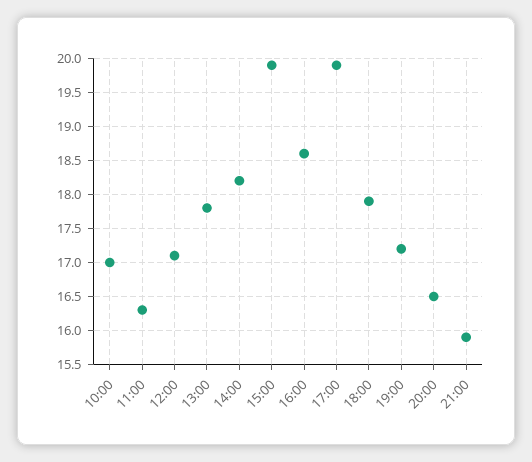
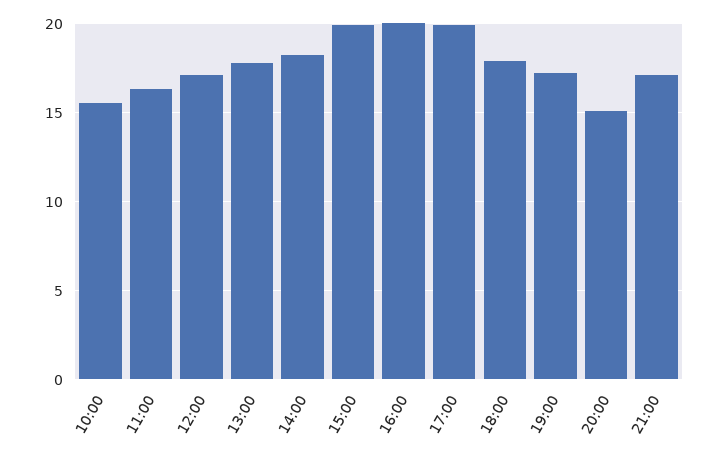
10:00: 17 -> 15.5
16:00: 18.6 -> 20
20:00: 16.5 -> 15
21:00: 15.9 -> 17

